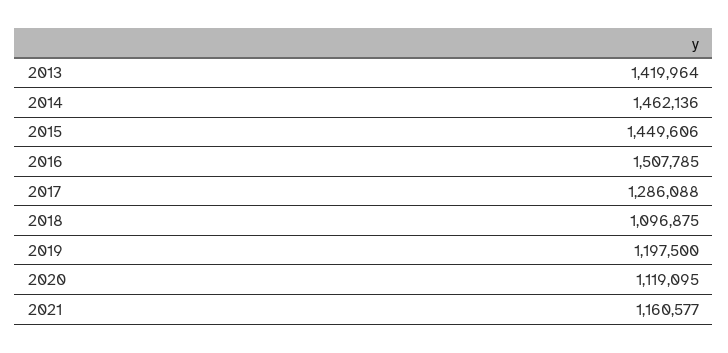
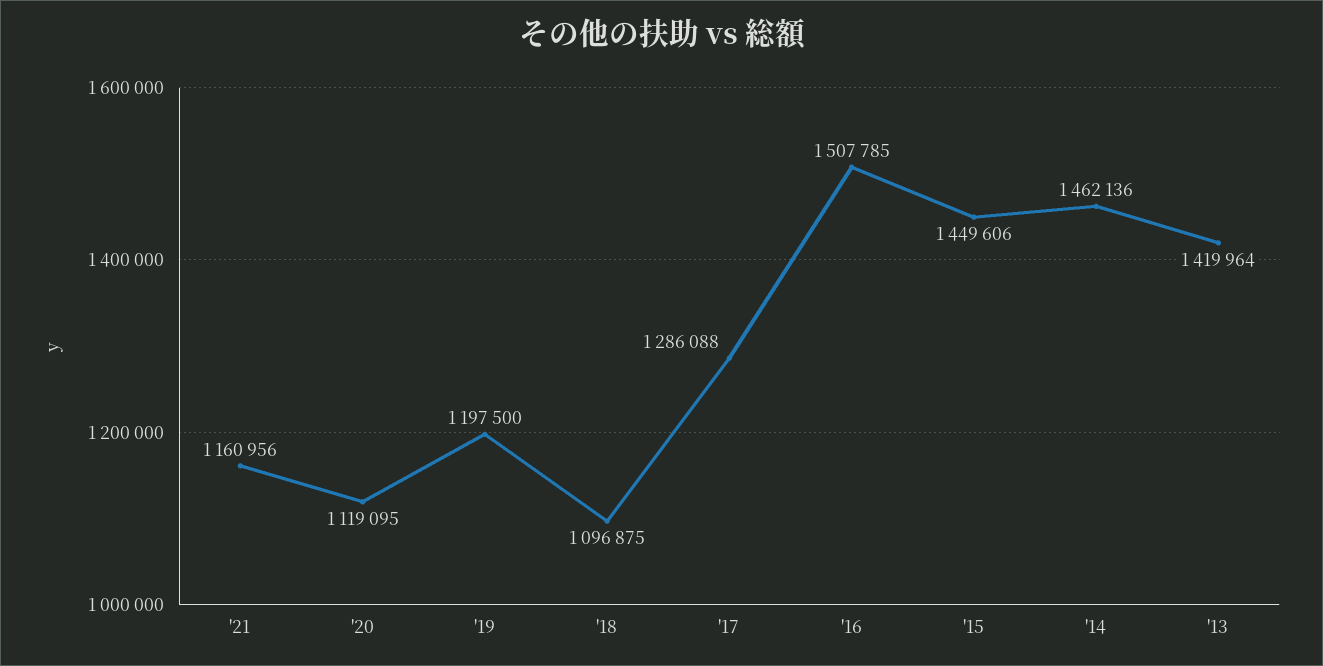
2021: 1160577 -> 1160956

